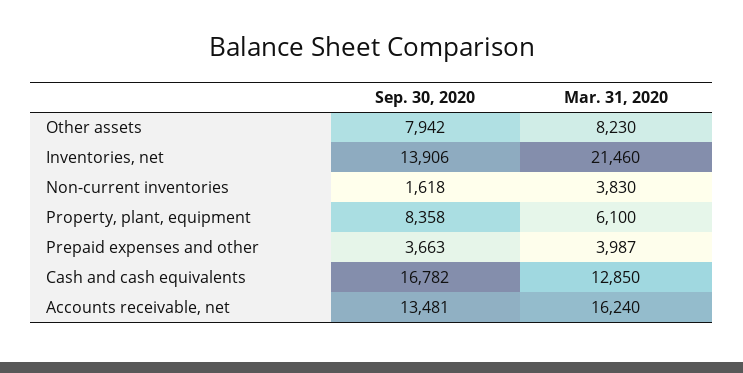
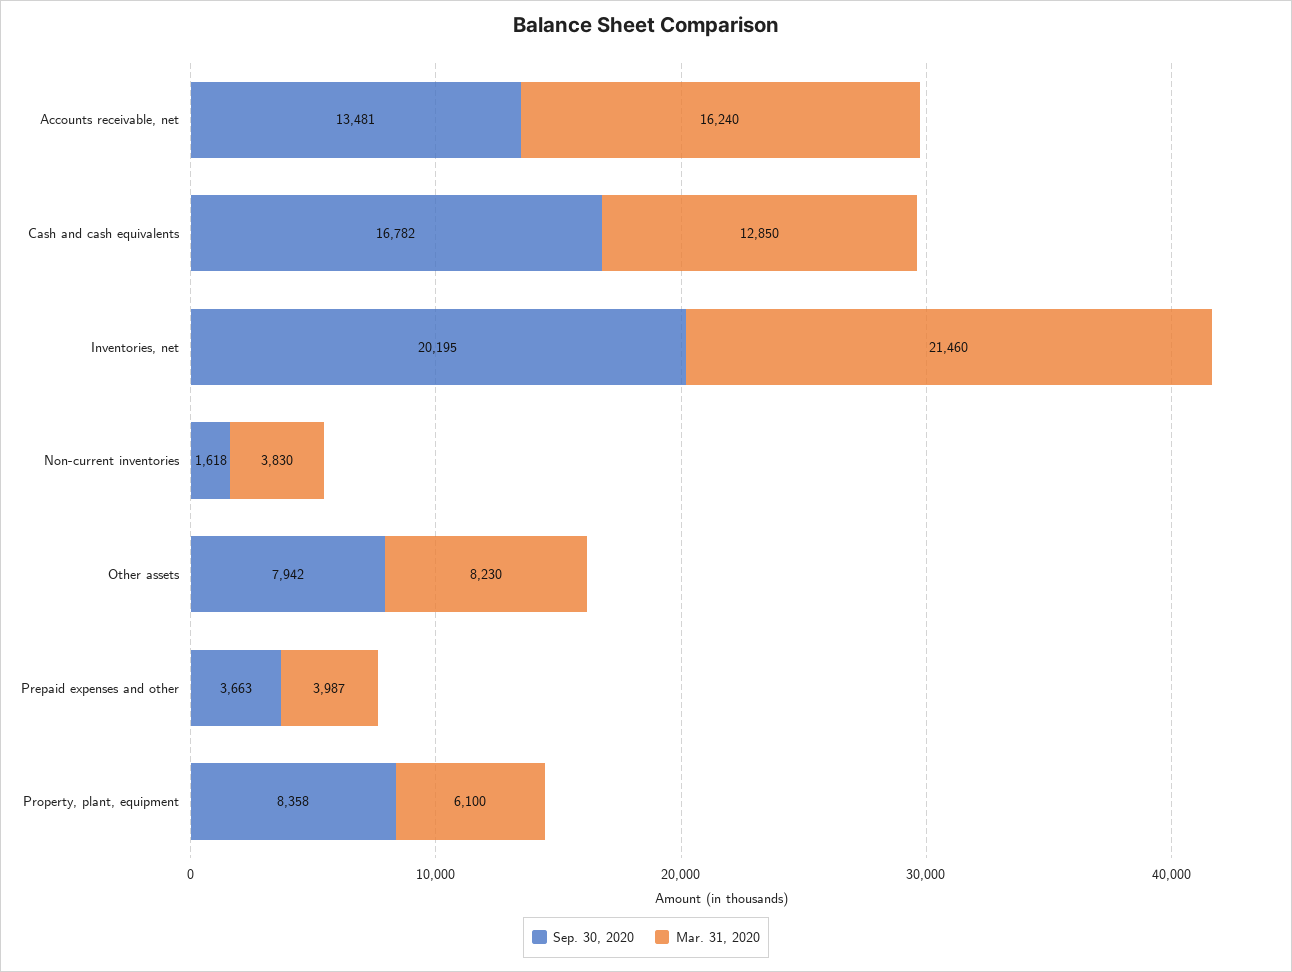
Sep. 30, 2020, Inventories, net: 13906 -> 20195

